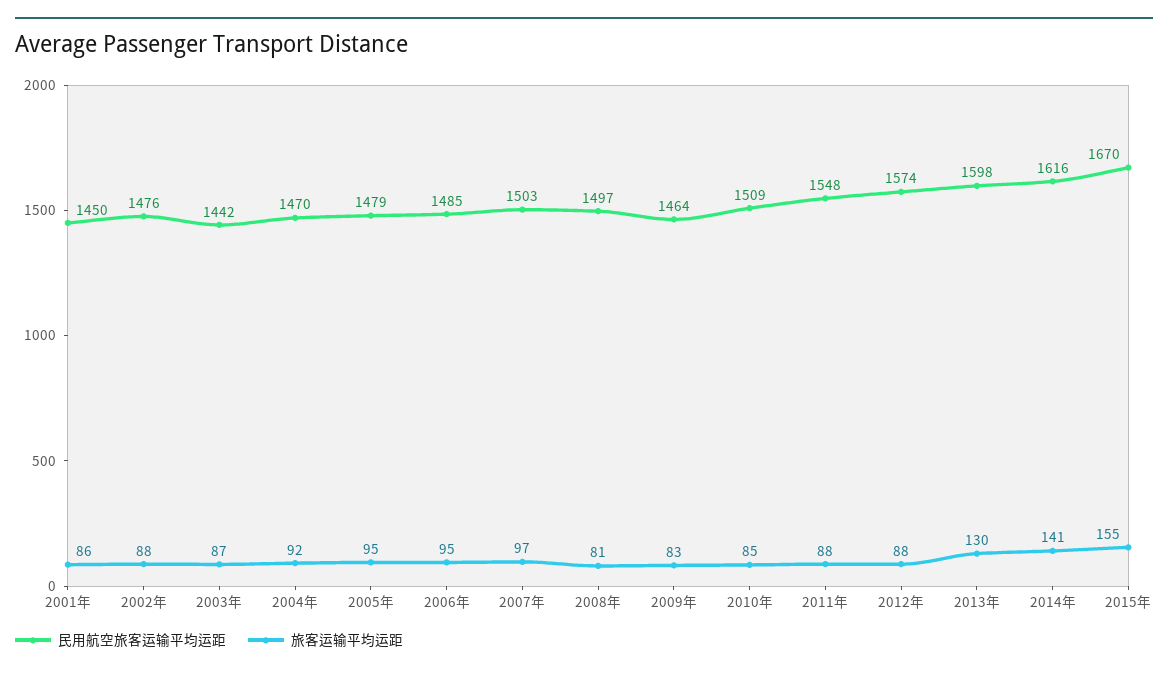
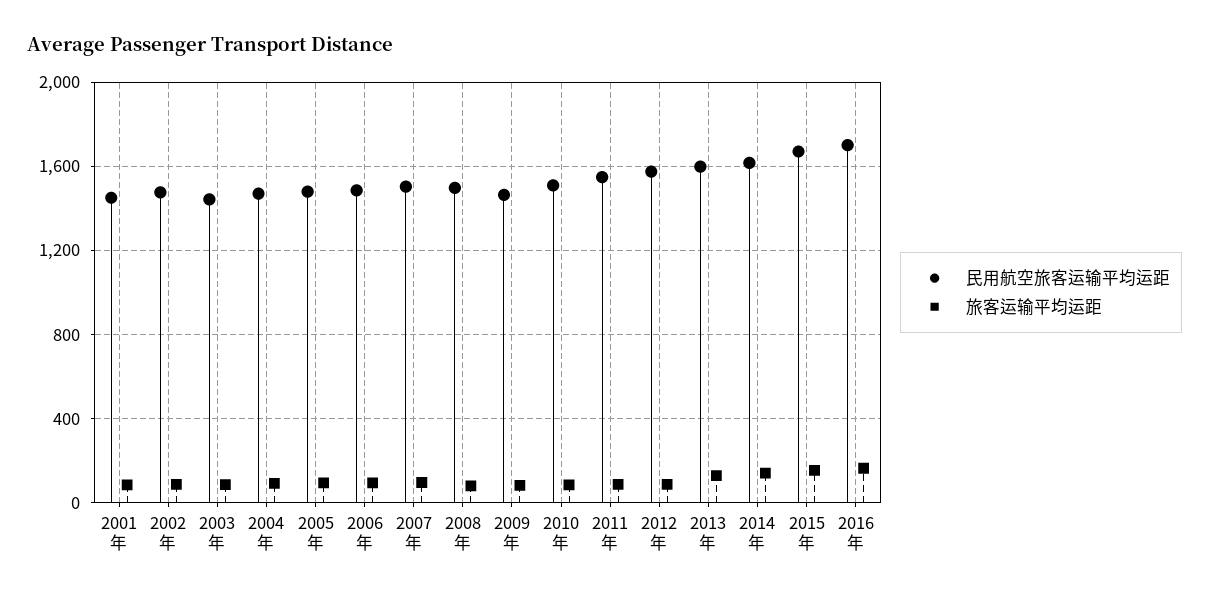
民用航空旅客运输平均运距, 2016年: none -> 1700
旅客运输平均运距, 2016年: none -> 150

